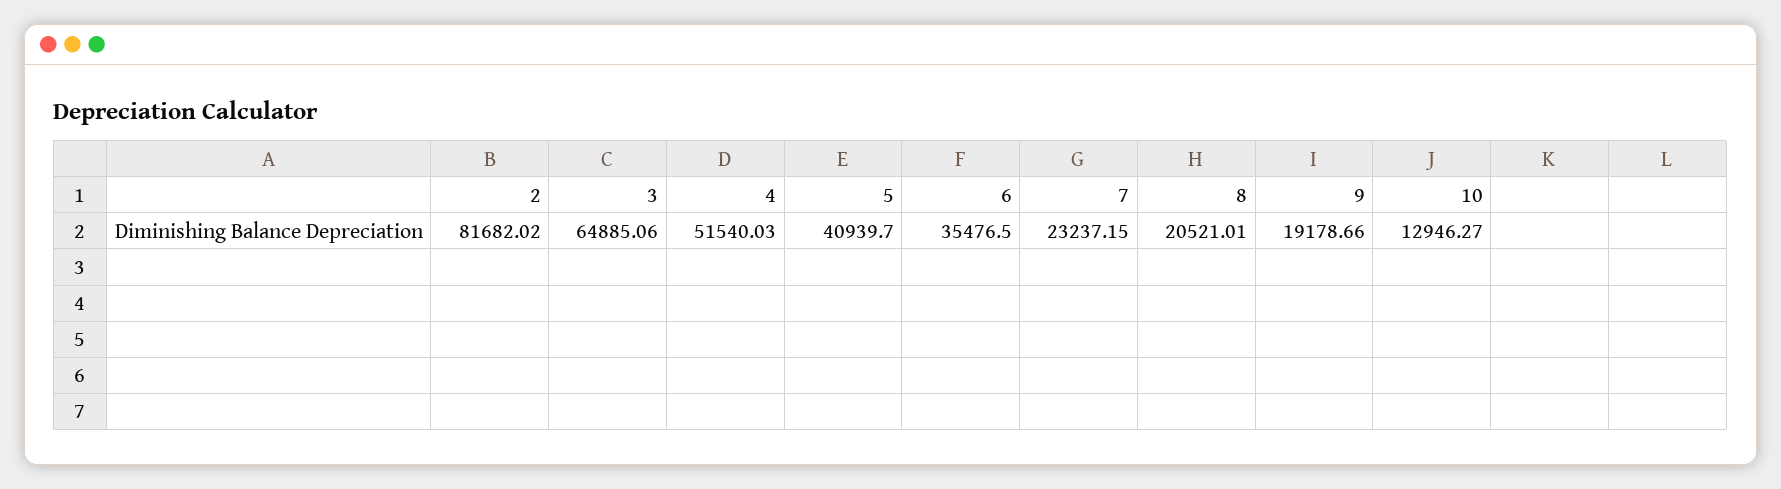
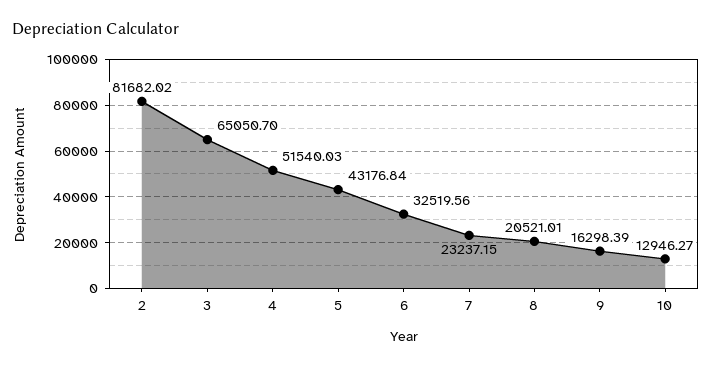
3: 64885.06 -> 65050.7
5: 40939.7 -> 43176.84
6: 35476.5 -> 32519.56
9: 19178.66 -> 16298.39

